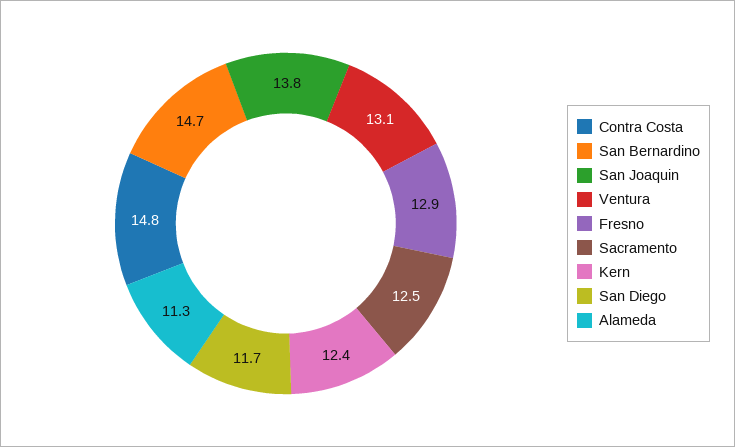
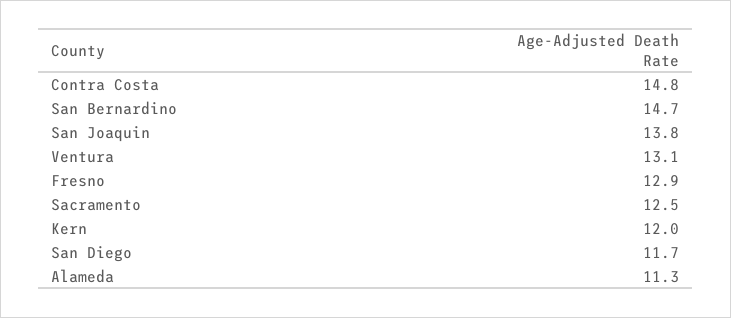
Kern: 12.4 -> 12

